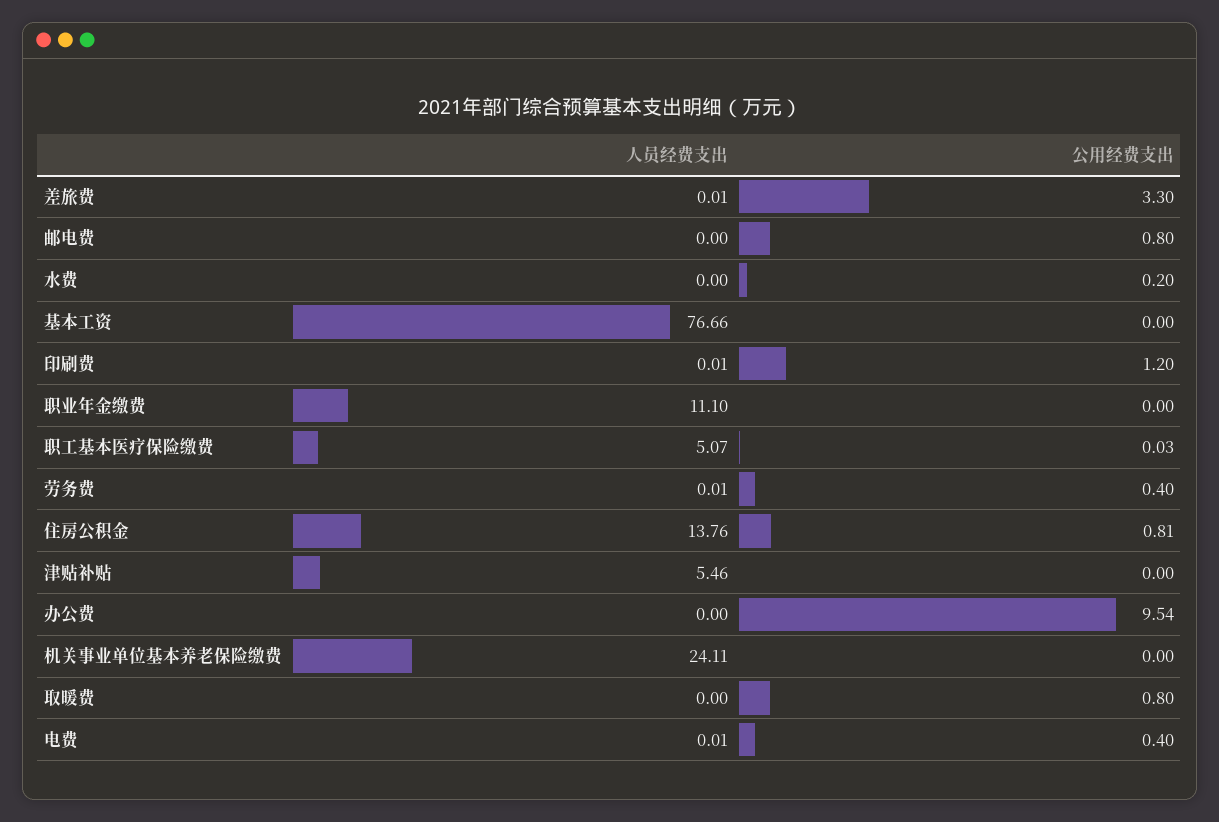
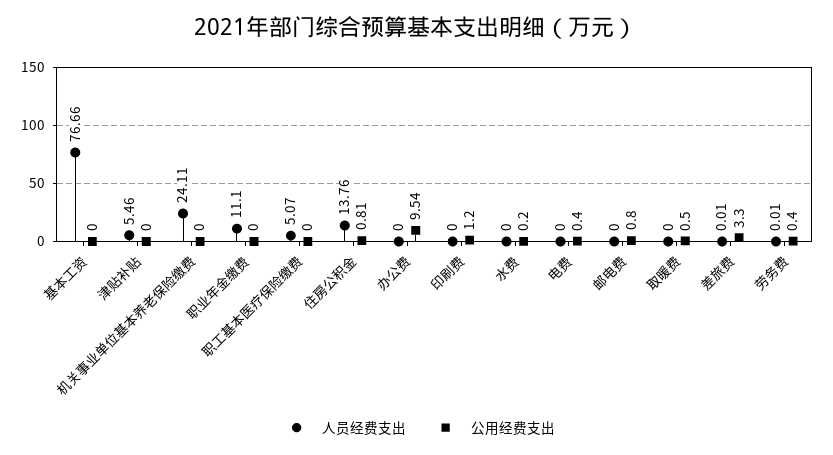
人员经费支出, 印刷费: 0.01 -> 0
公用经费支出, 职工基本医疗保险缴费: 0.03 -> 0
公用经费支出, 取暖费: 0.8 -> 0.5
人员经费支出, 电费: 0.01 -> 0

